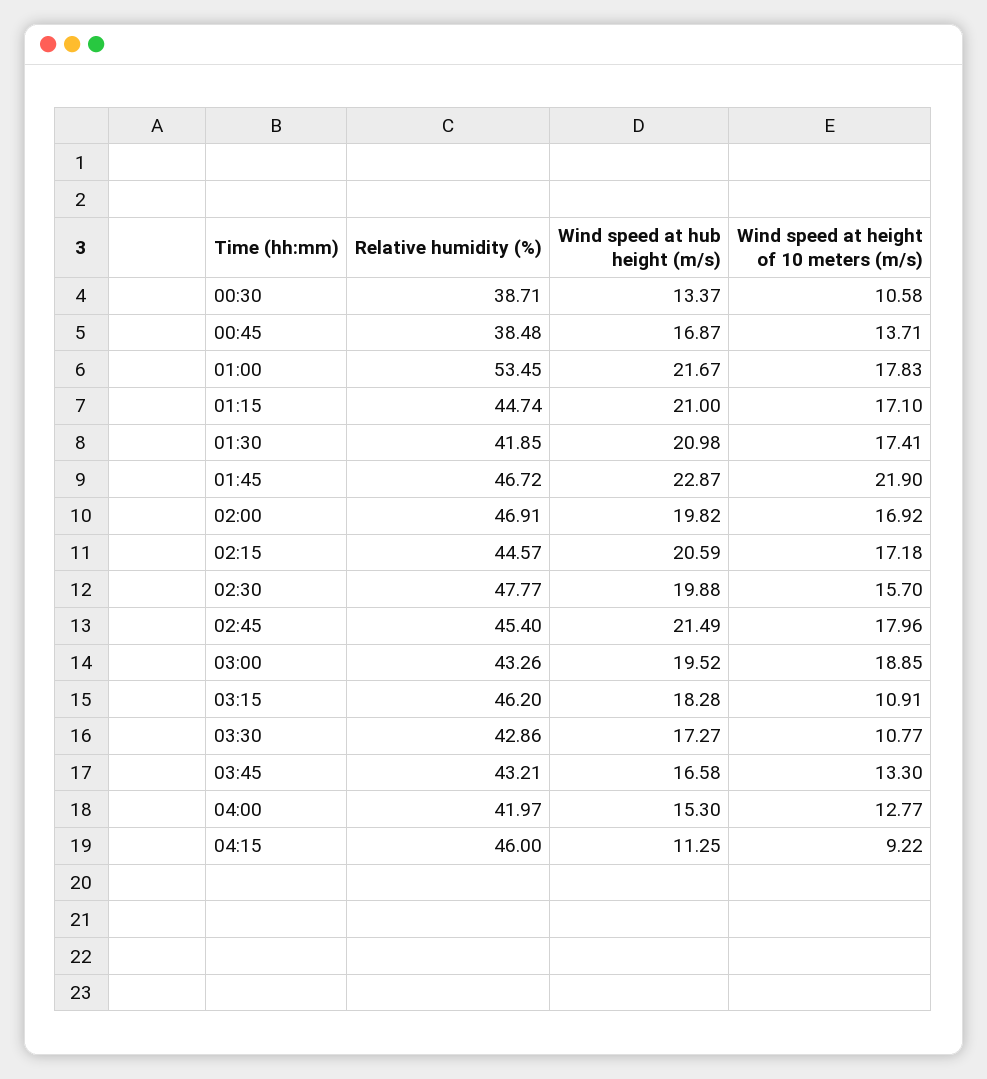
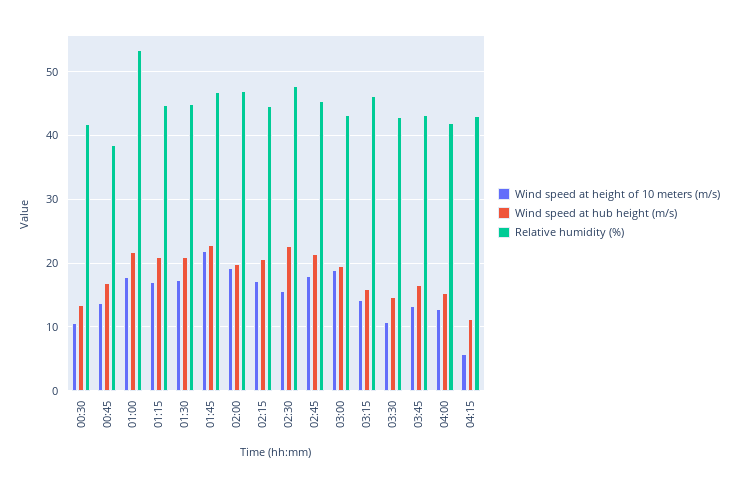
Relative humidity (%), 00:30: 38.71 -> 42
Relative humidity (%), 01:30: 41.85 -> 45
Wind speed at height of 10 meters (m/s), 02:00: 16.92 -> 19
Wind speed at hub height (m/s), 02:30: 19.88 -> 23
Wind speed at hub height (m/s), 03:15: 18.28 -> 16
Wind speed at height of 10 meters (m/s), 03:15: 10.91 -> 14
Wind speed at hub height (m/s), 03:30: 17.27 -> 15
Relative humidity (%), 04:15: 46 -> 43
Wind speed at height of 10 meters (m/s), 04:15: 9.22 -> 6

